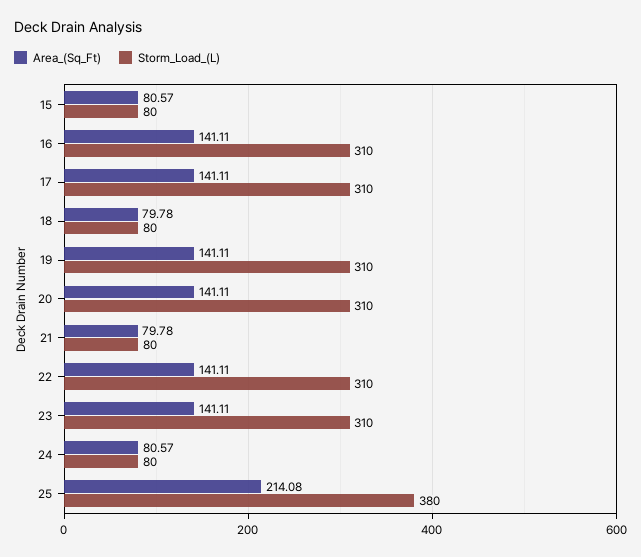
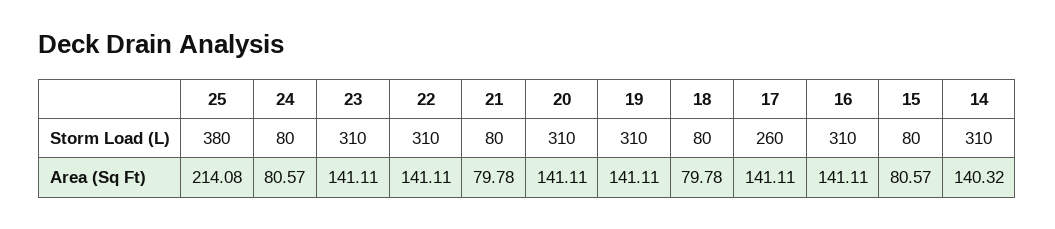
Storm_Load_(L), 17: 310 -> 260
Storm_Load_(L), 14: none -> 310
Area_(Sq_Ft), 14: none -> 140.32

